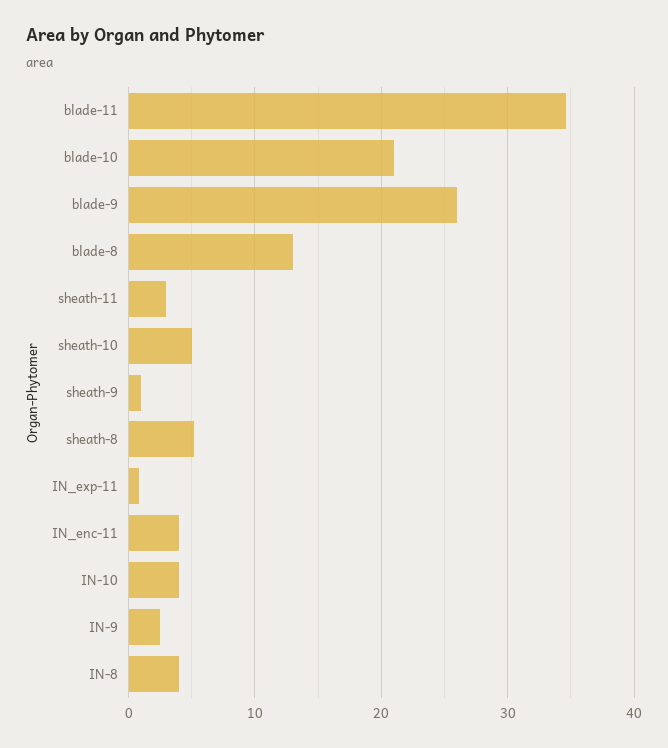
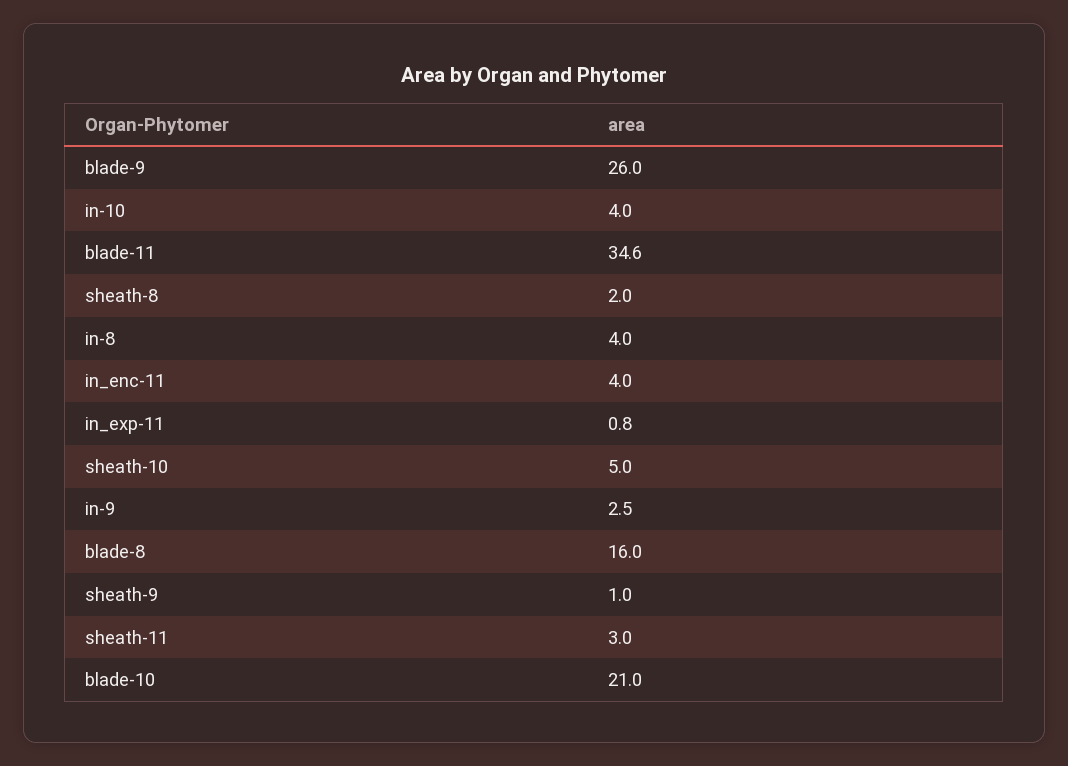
blade-8: 13 -> 16
sheath-8: 5 -> 2

